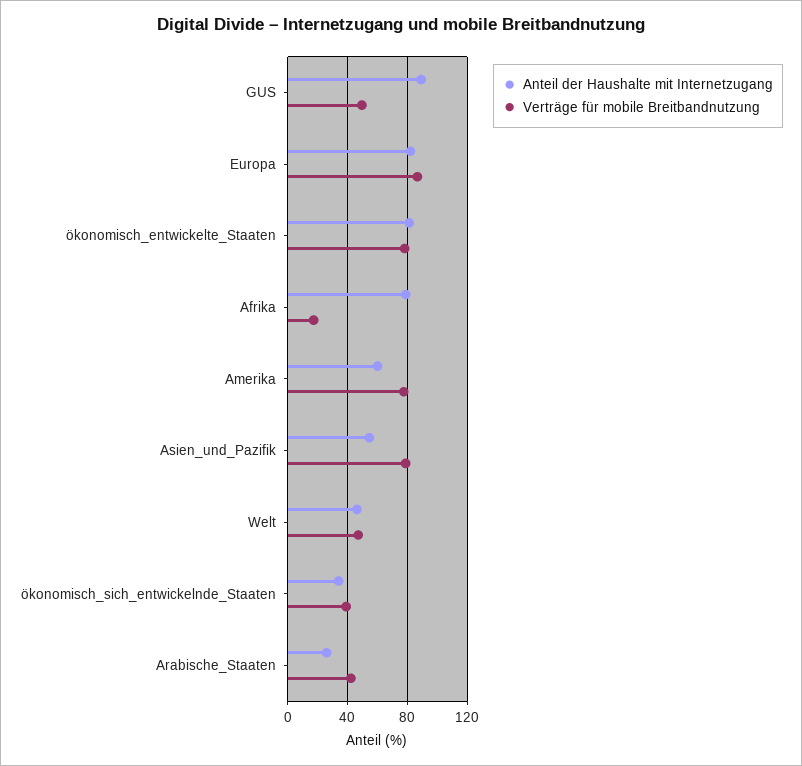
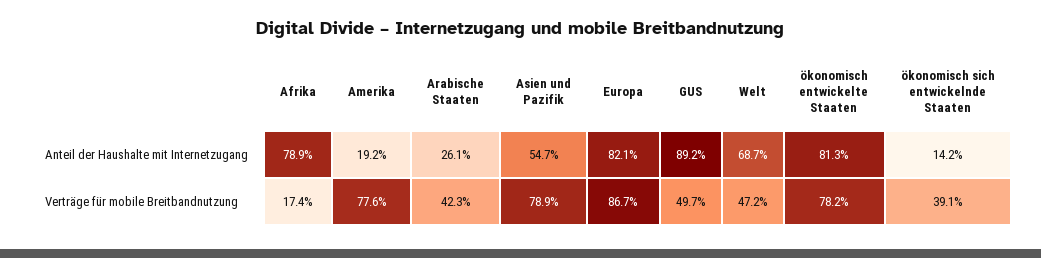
Anteil der Haushalte mit Internetzugang, Amerika: 60 -> 19.2
Anteil der Haushalte mit Internetzugang, Welt: 45 -> 68.7
Anteil der Haushalte mit Internetzugang, ökonomisch_sich_entwickelnde_Staaten: 35 -> 14.2

